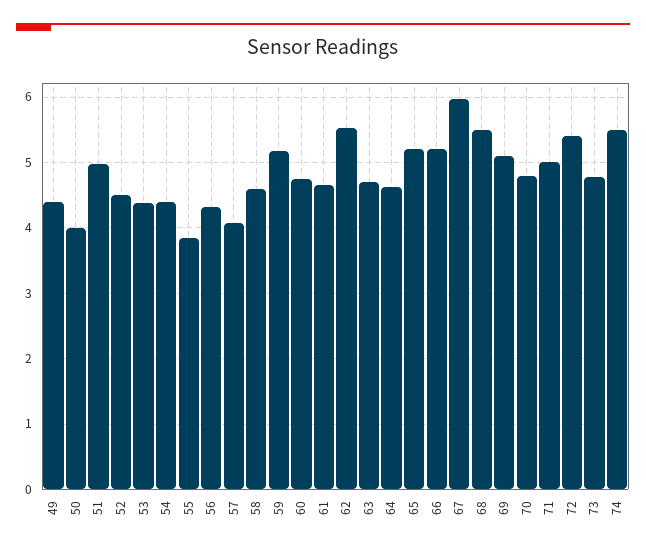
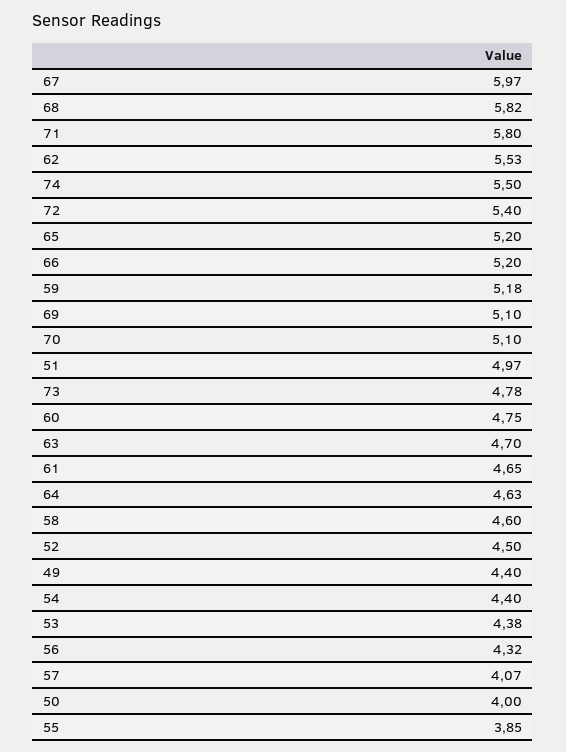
68: 5.5 -> 5.82
70: 4.8 -> 5.1
71: 5 -> 5.8

